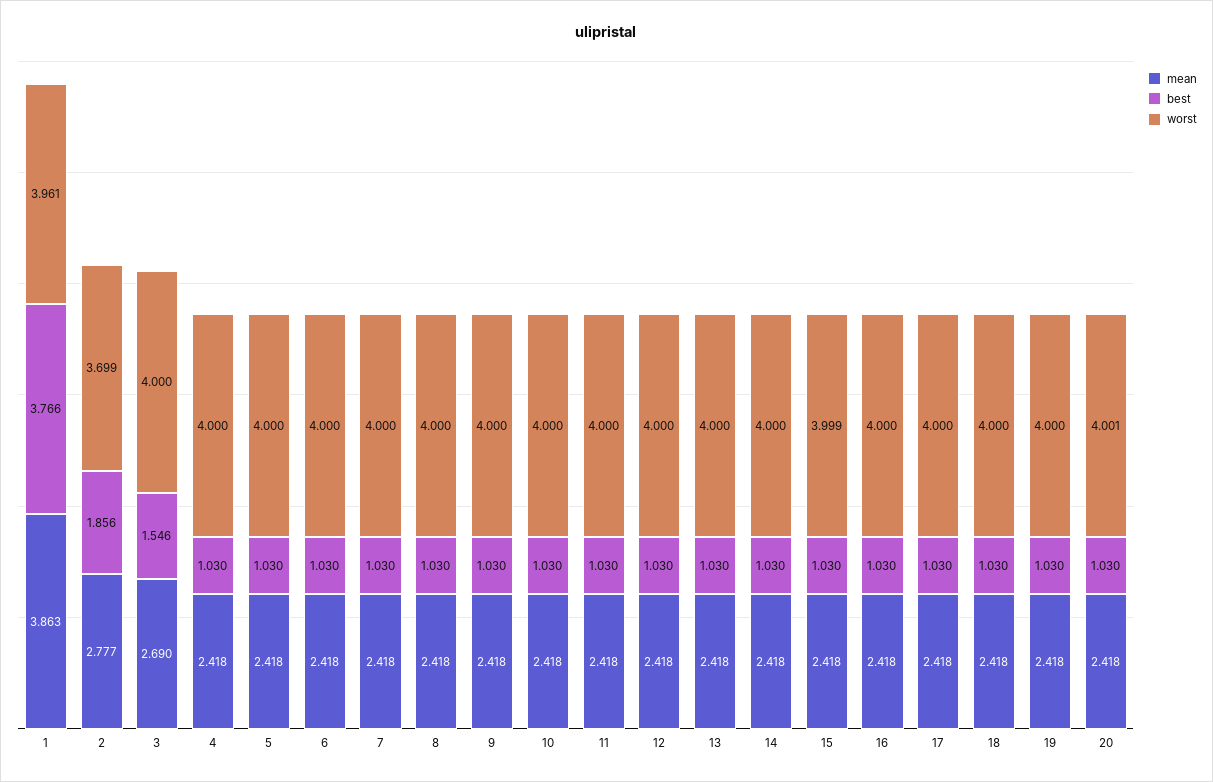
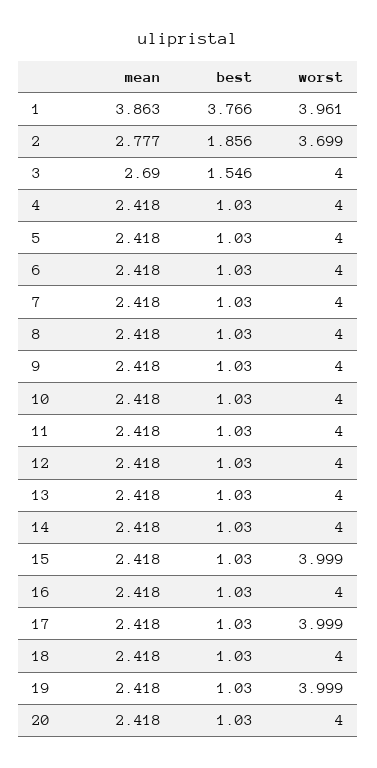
worst, 17: 4 -> 3.999
worst, 19: 4 -> 3.999
worst, 20: 4.001 -> 4

